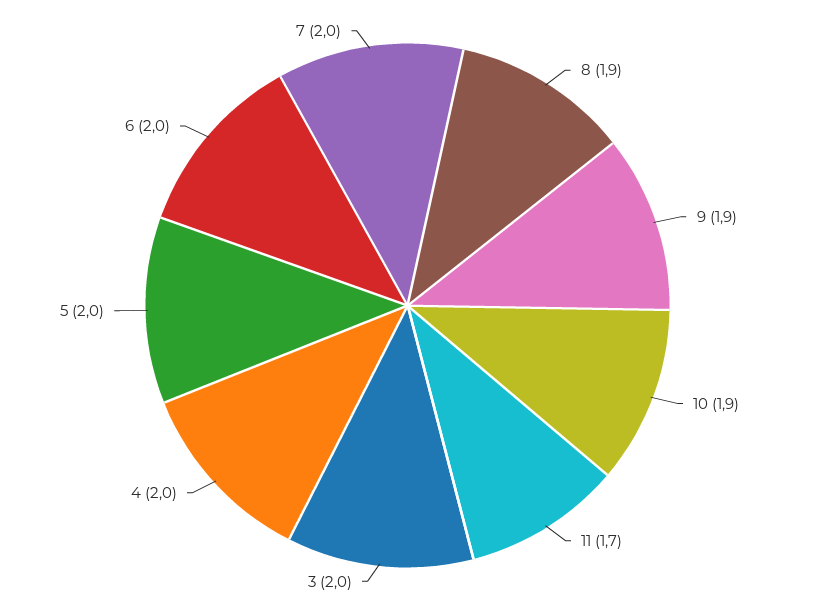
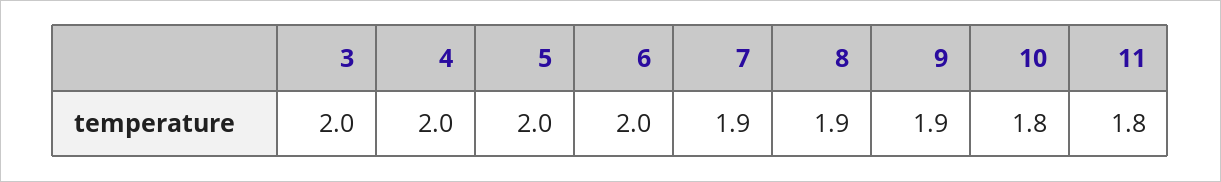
10: 1.9 -> 1.8
11: 1.7 -> 1.8
7: 2 -> 1.9

